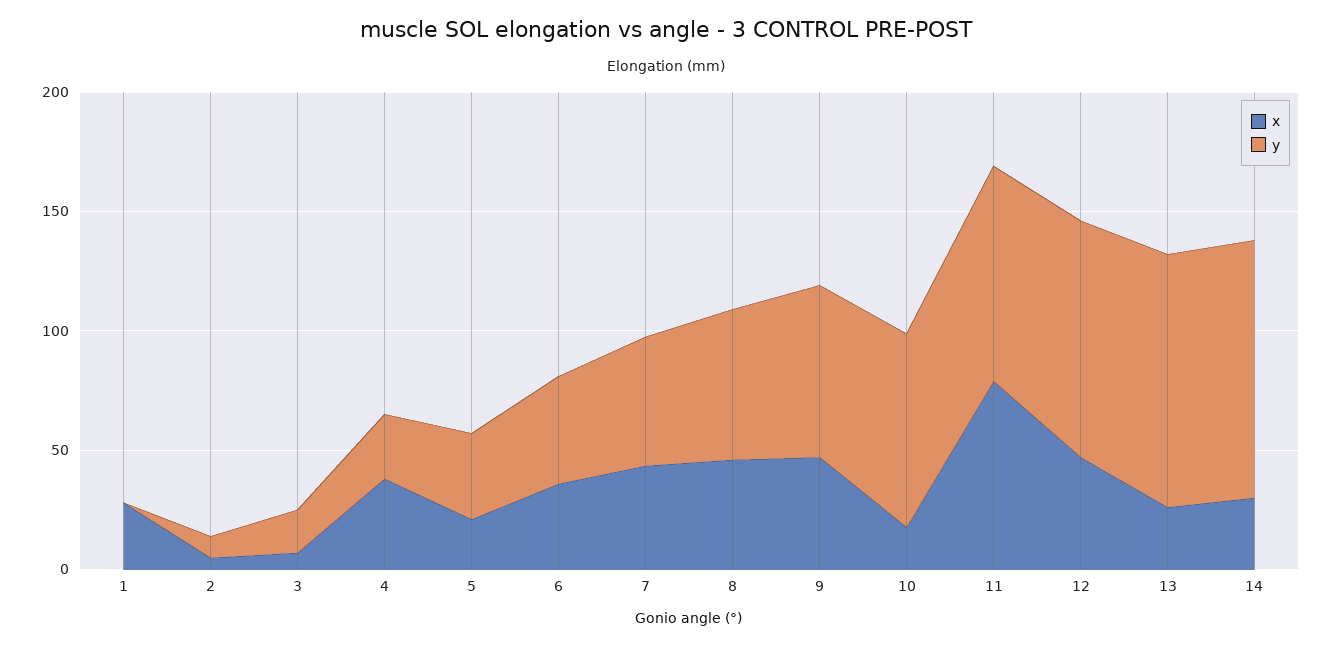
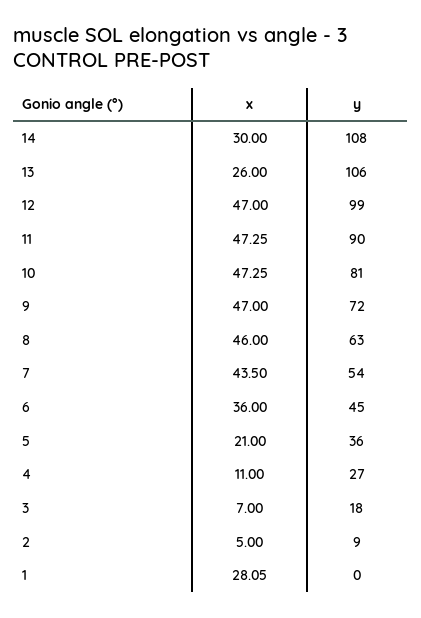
x, 4: 40 -> 11
x, 10: 20 -> 47.25
x, 11: 80 -> 47.25

